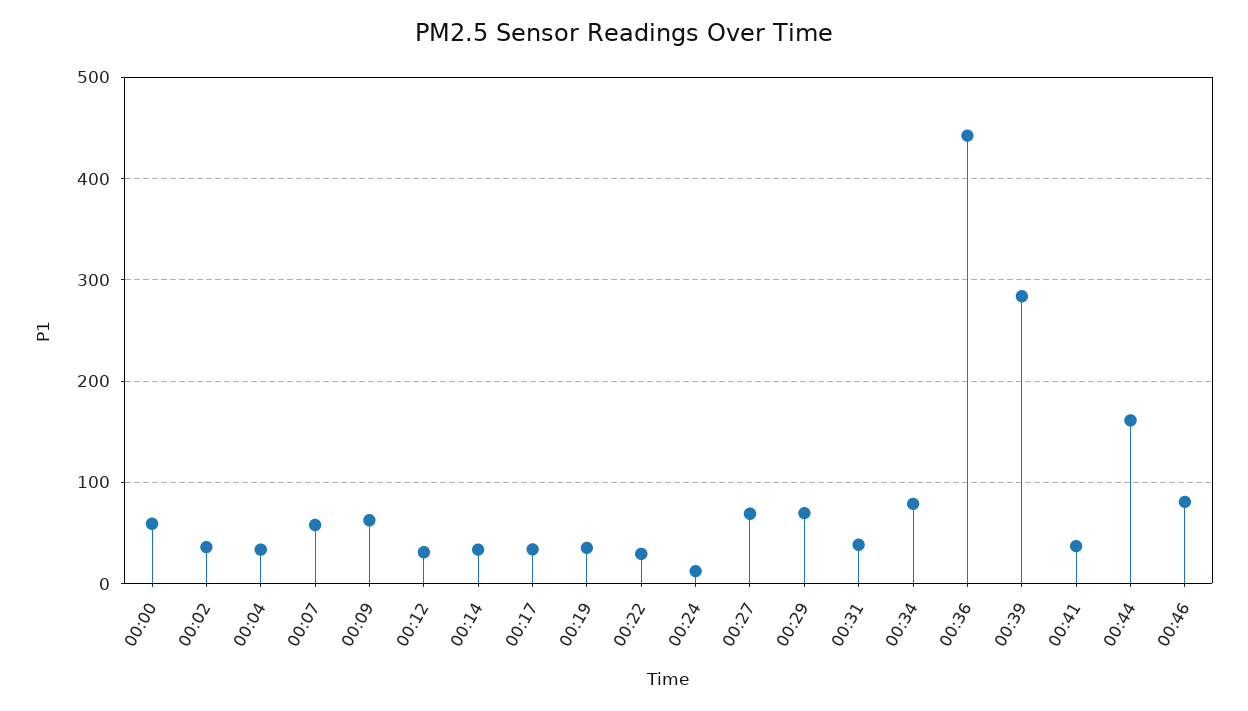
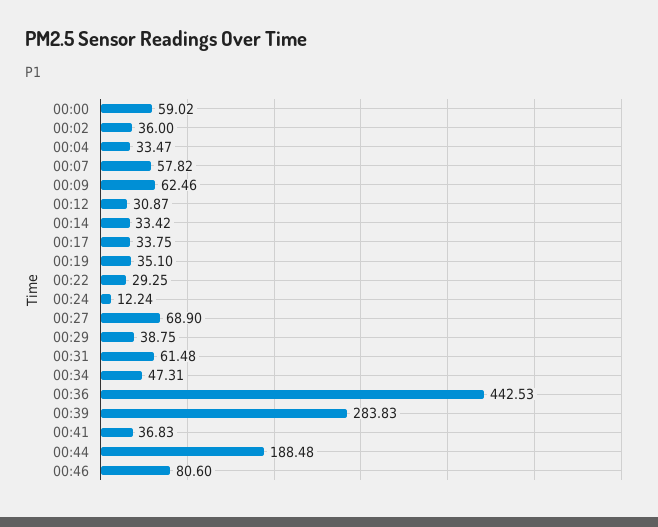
00:29: 70 -> 38.75
00:31: 40 -> 61.48
00:34: 80 -> 47.31
00:44: 160 -> 188.48

